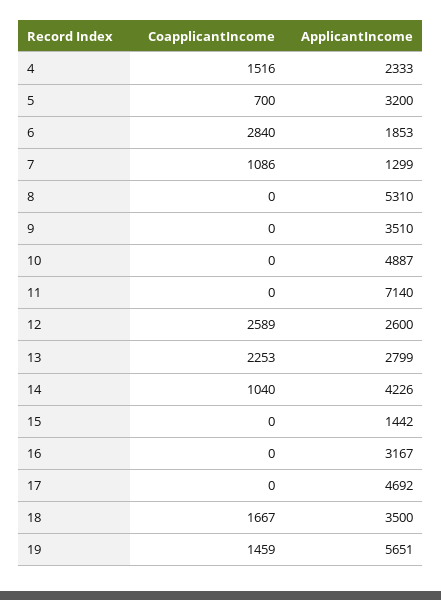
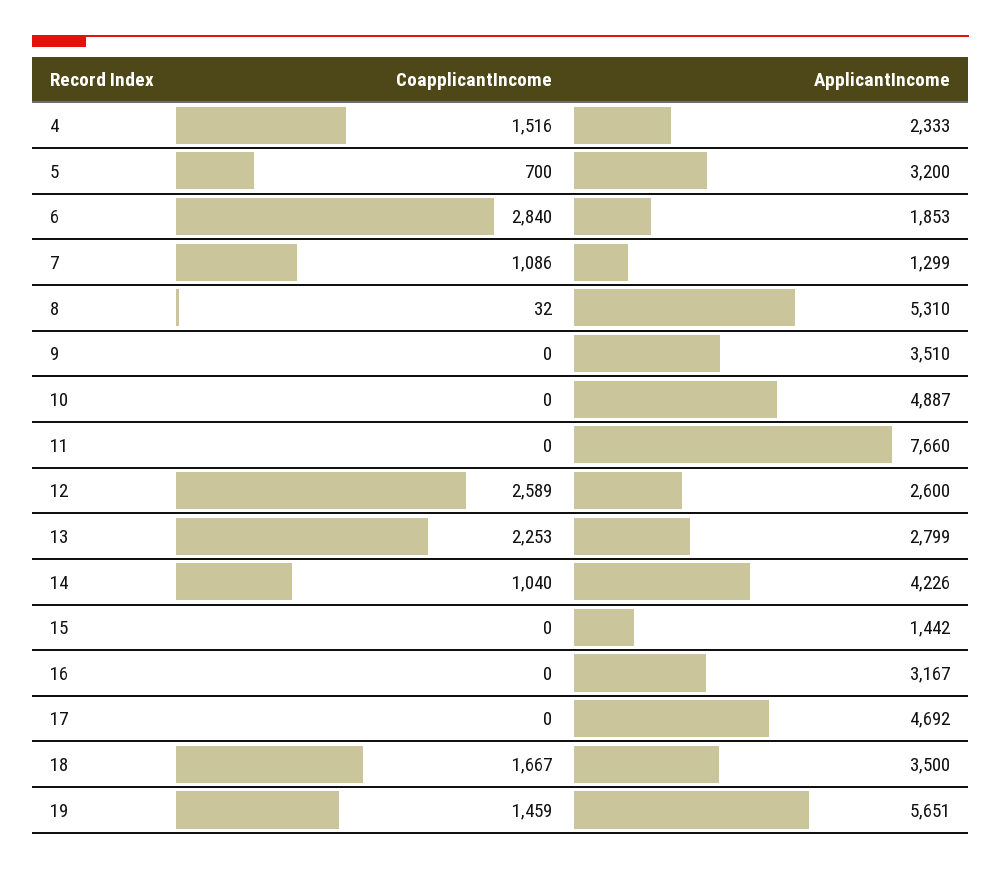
CoapplicantIncome, 8: 0 -> 32
ApplicantIncome, 11: 7140 -> 7660

